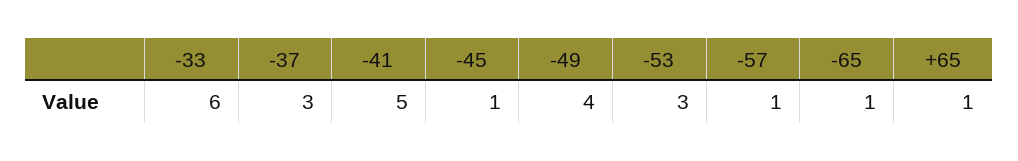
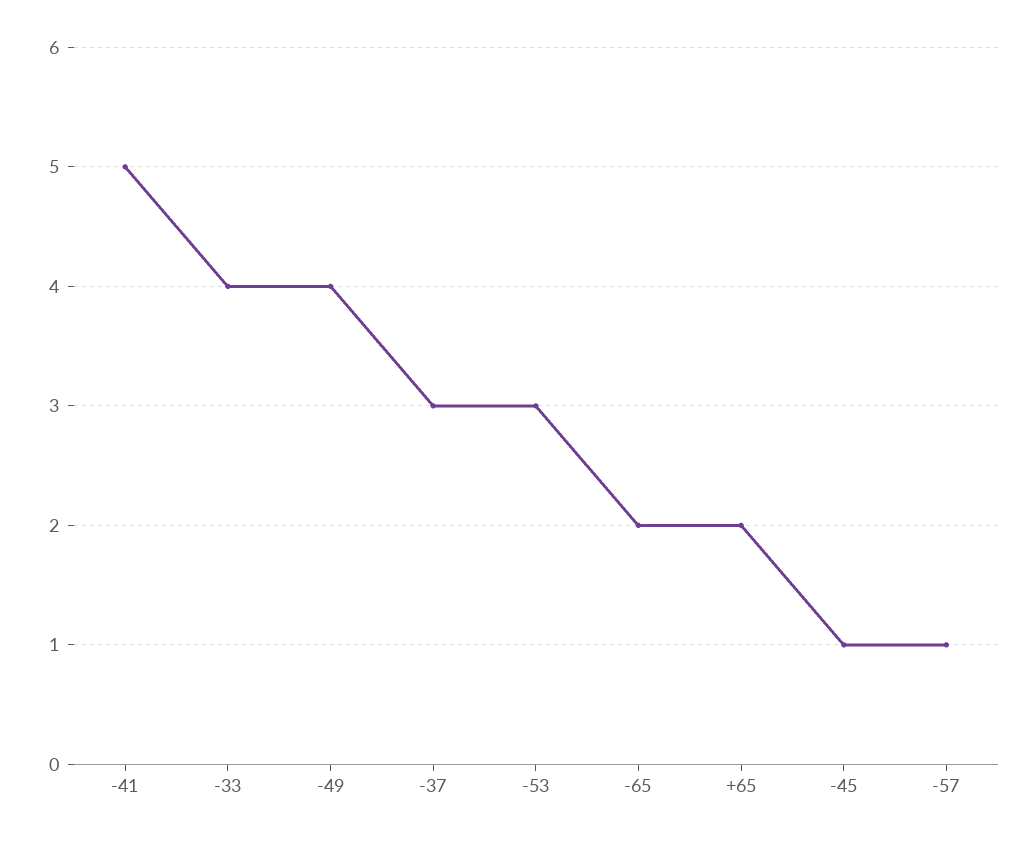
-33: 6 -> 4
-65: 1 -> 2
+65: 1 -> 2

